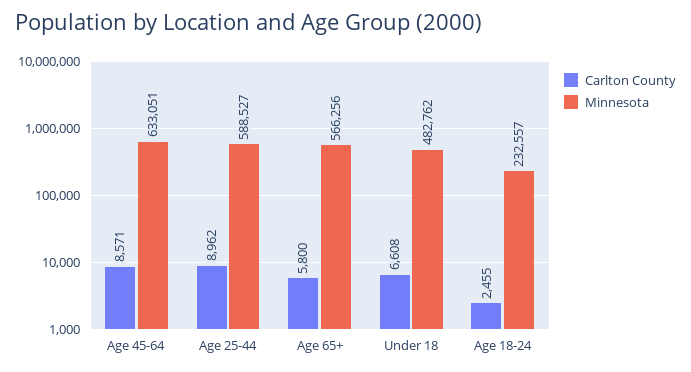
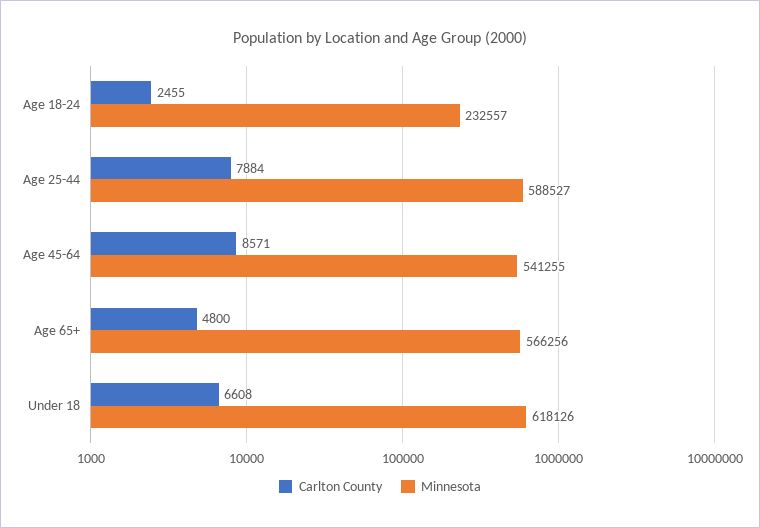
Minnesota, Age 45-64: 633051 -> 541255
Carlton County, Age 25-44: 8962 -> 7884
Carlton County, Age 65+: 5800 -> 4800
Minnesota, Under 18: 482762 -> 618126

